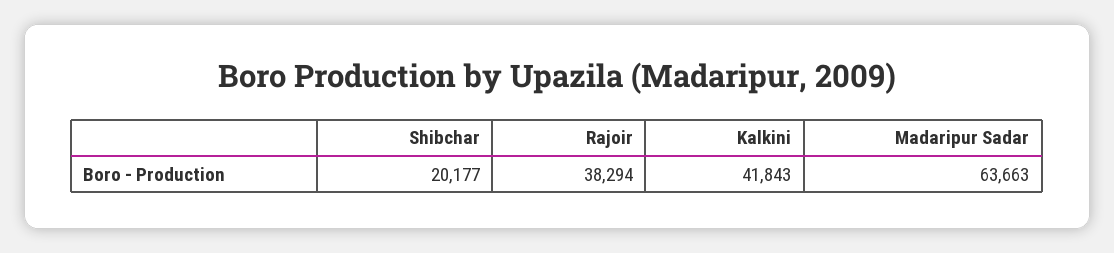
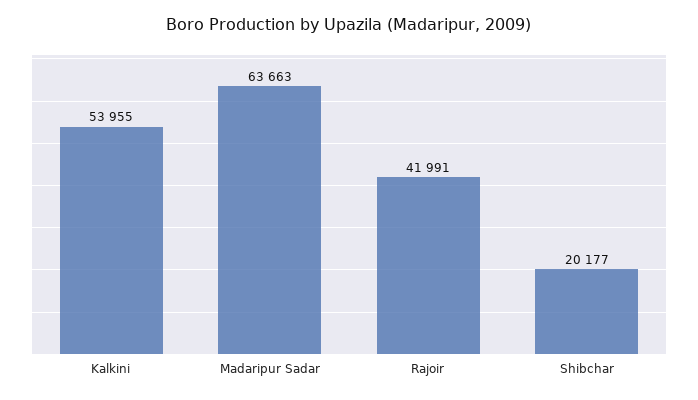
Rajoir: 38294 -> 41991
Kalkini: 41843 -> 53955

